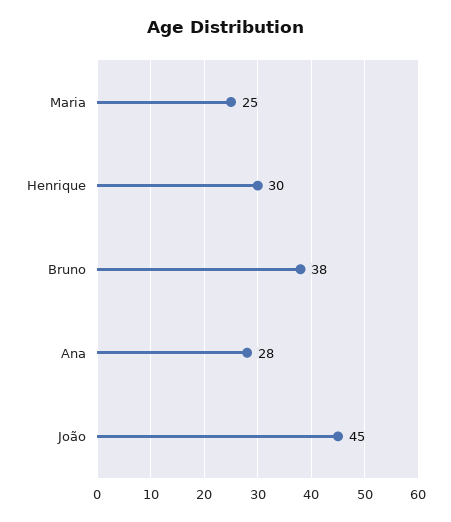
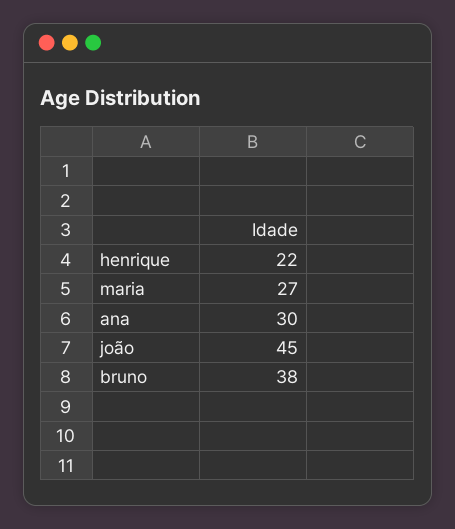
Maria: 25 -> 27
Henrique: 30 -> 22
Ana: 28 -> 30

